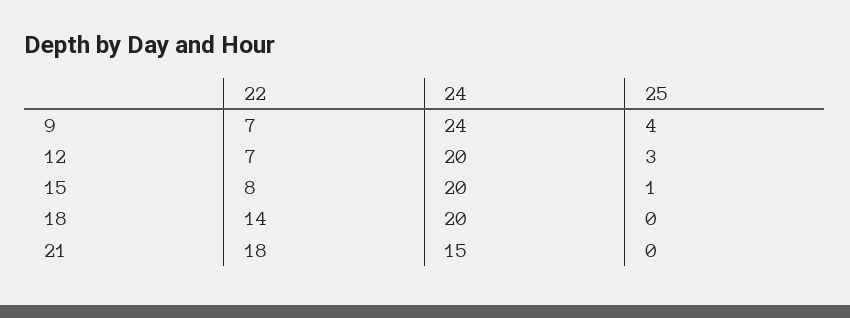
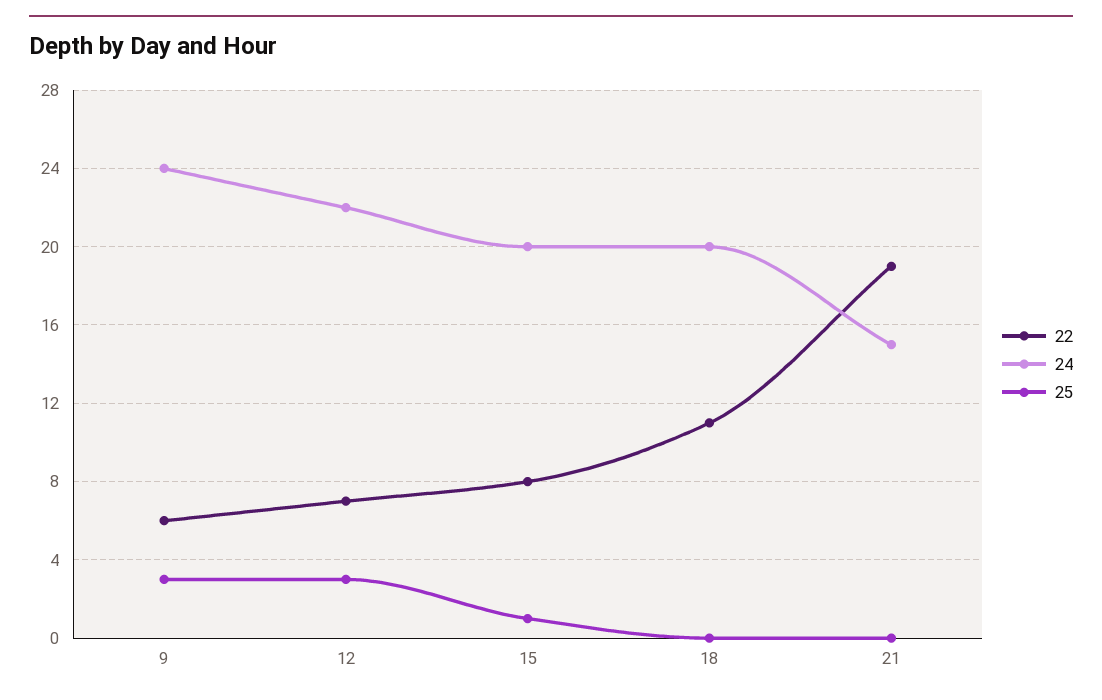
22, 9: 7 -> 6
25, 9: 4 -> 3
24, 12: 20 -> 22
22, 18: 14 -> 11
22, 21: 18 -> 19

